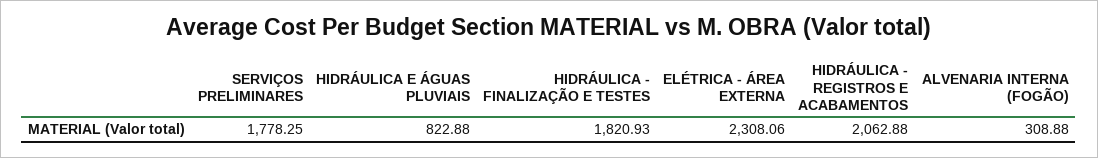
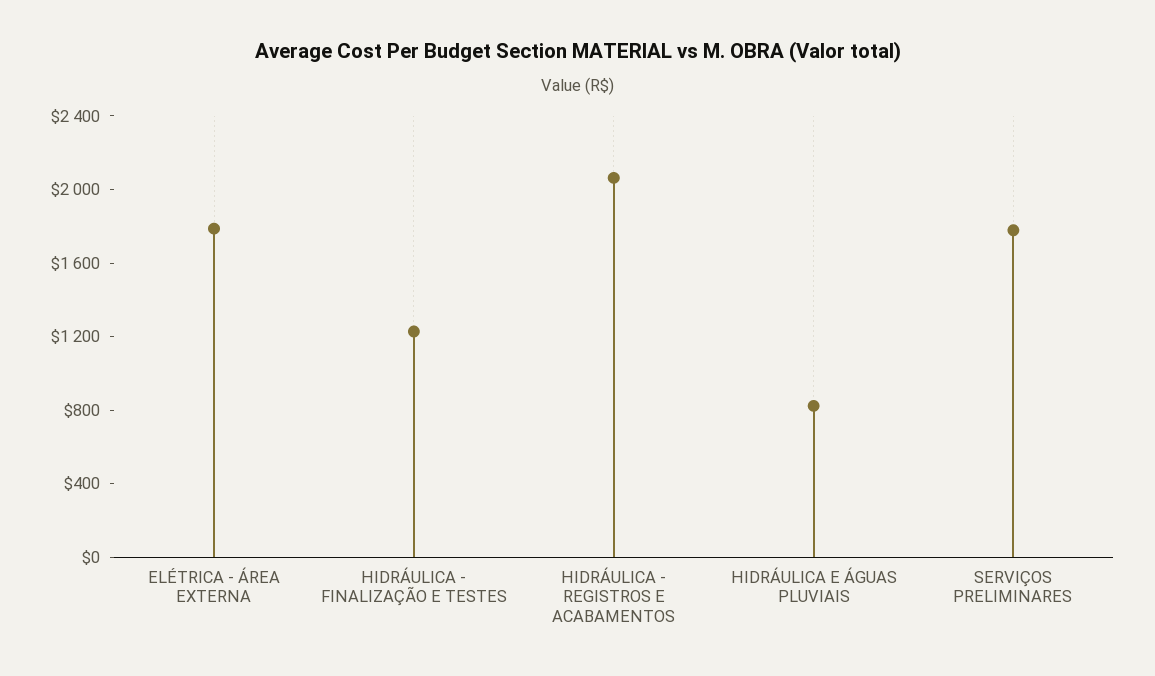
HIDRÁULICA - FINALIZAÇÃO E TESTES: 1820.93 -> 1200
ELÉTRICA - ÁREA EXTERNA: 2308.06 -> 1800
ALVENARIA INTERNA (FOGÃO): 308.88 -> none

